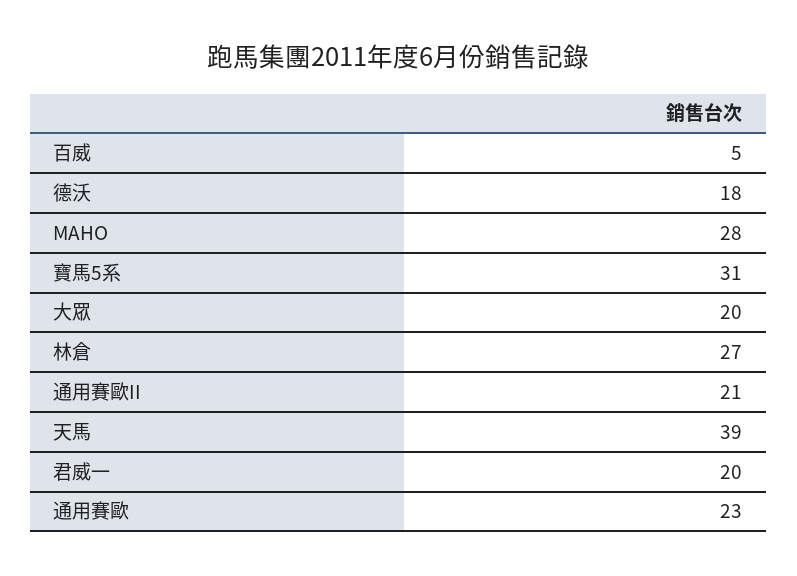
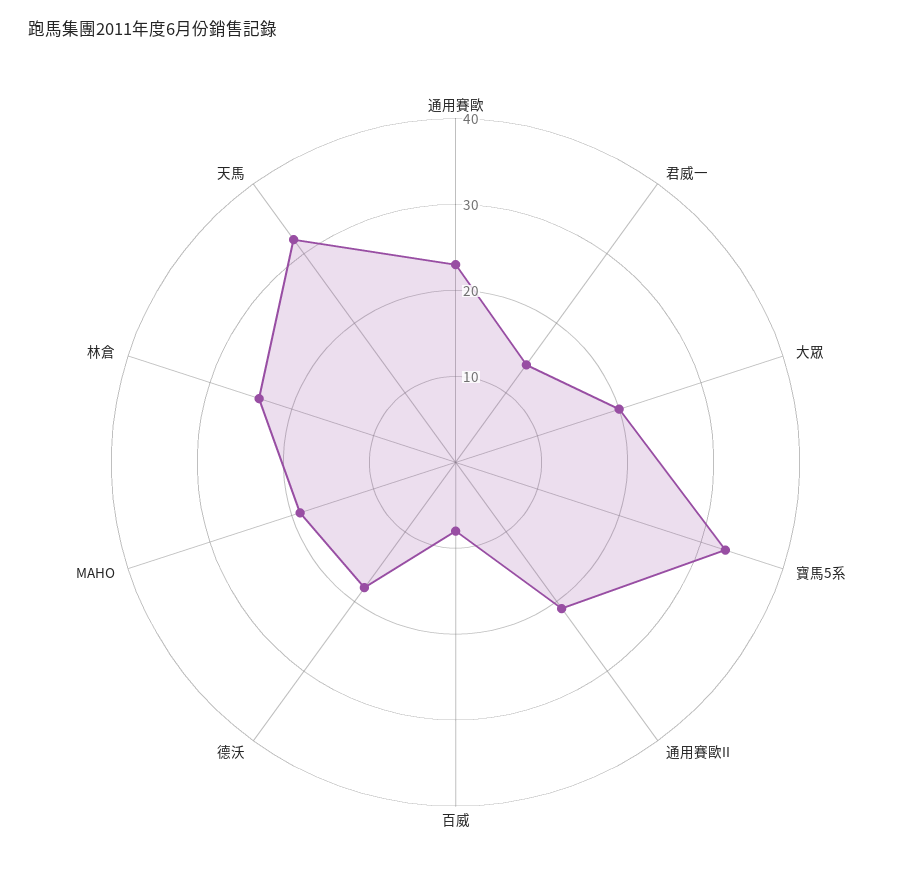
百威: 5 -> 8
MAHO: 28 -> 19
寶馬5系: 31 -> 33
林倉: 27 -> 24
天馬: 39 -> 32
君威一: 20 -> 14

